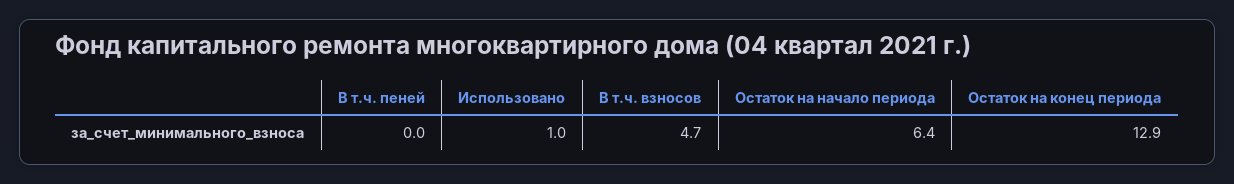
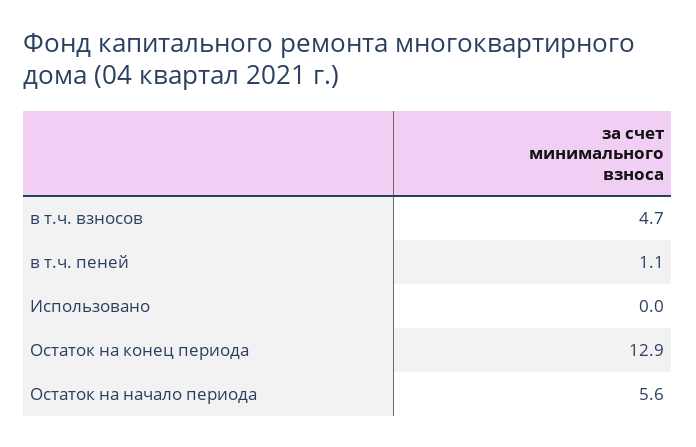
В т.ч. пеней: 0 -> 1.1
Использовано: 1 -> 0
Остаток на начало периода: 6.4 -> 5.6

